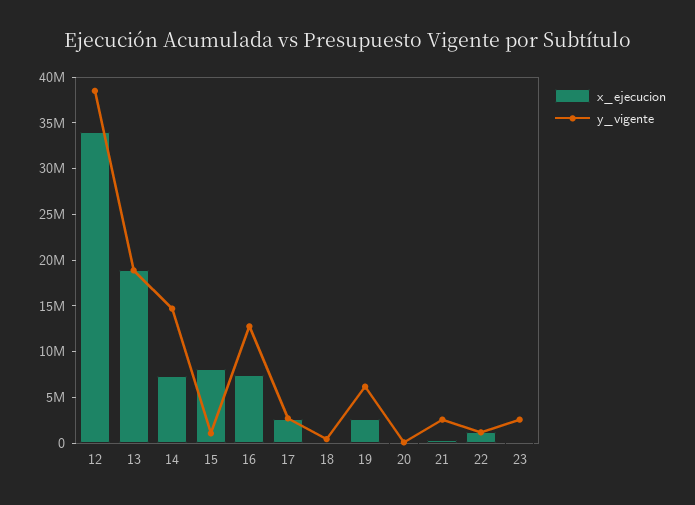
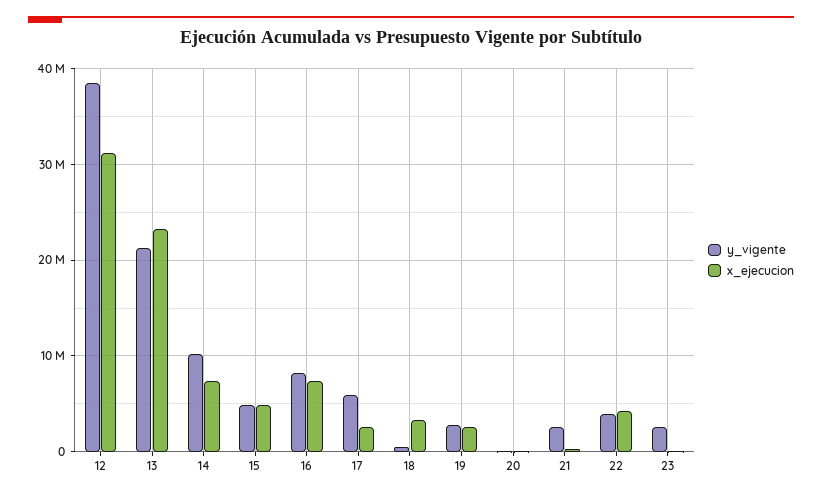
x_ejecucion, 12: 34000000 -> 31000000
x_ejecucion, 13: 19000000 -> 23000000
y_vigente, 13: 19000000 -> 21000000
y_vigente, 14: 15000000 -> 10000000
x_ejecucion, 15: 8000000 -> 5000000
y_vigente, 15: 1000000 -> 5000000
y_vigente, 16: 13000000 -> 8000000
y_vigente, 17: 3000000 -> 6000000
x_ejecucion, 18: 0 -> 3000000
y_vigente, 19: 6000000 -> 3000000
x_ejecucion, 22: 1000000 -> 4000000
y_vigente, 22: 1000000 -> 4000000

